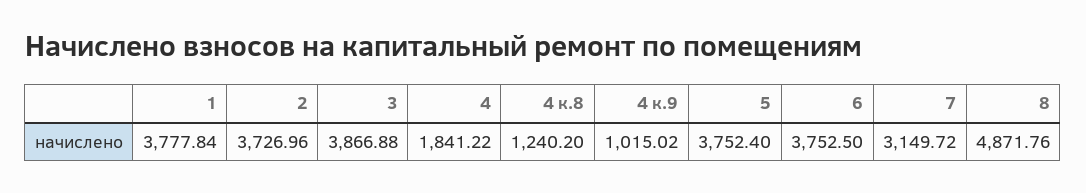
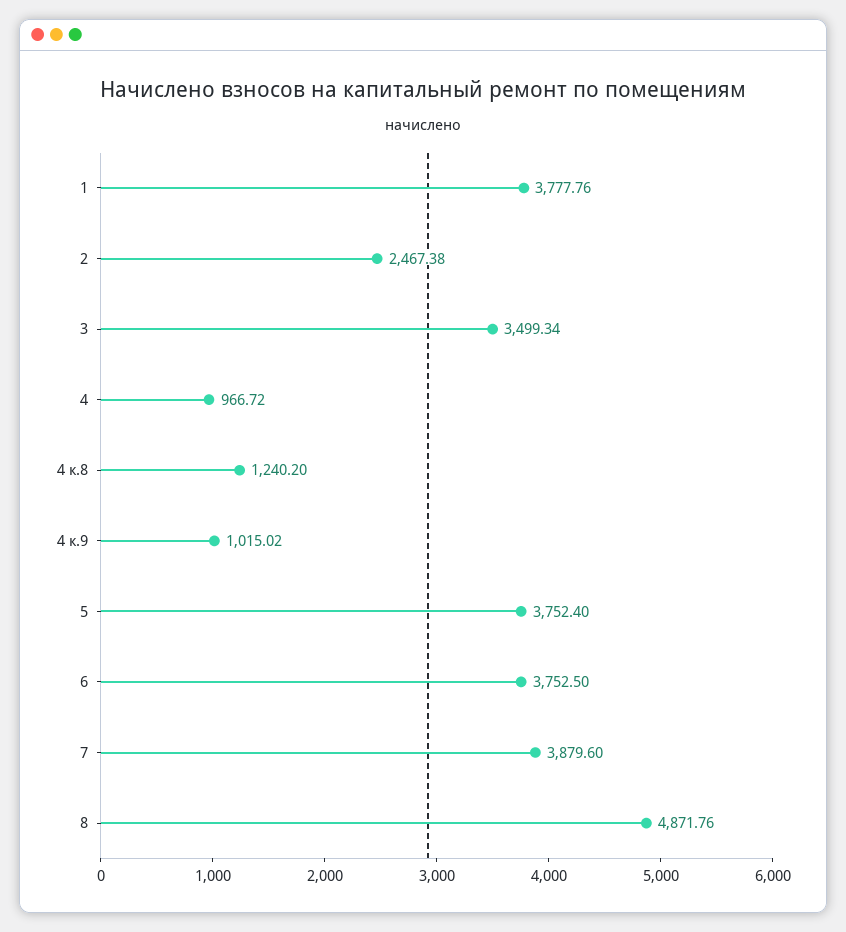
1: 3777.84 -> 3777.76
2: 3726.96 -> 2467.38
3: 3866.88 -> 3499.34
4: 1841.22 -> 966.72
7: 3149.72 -> 3879.6

